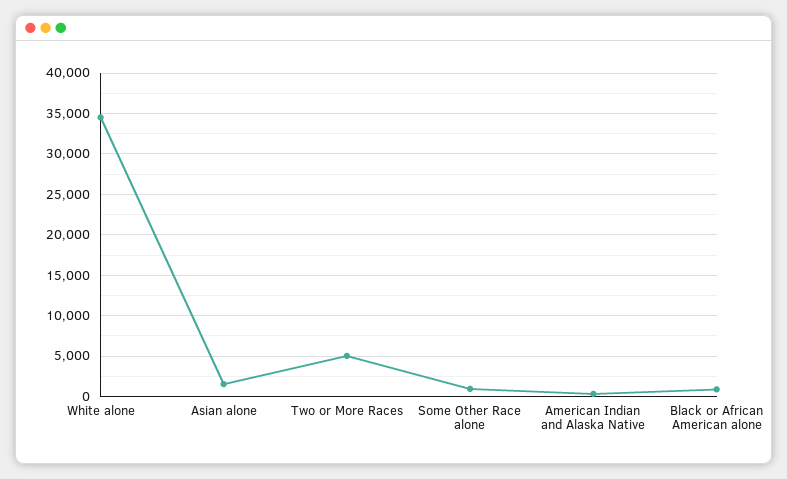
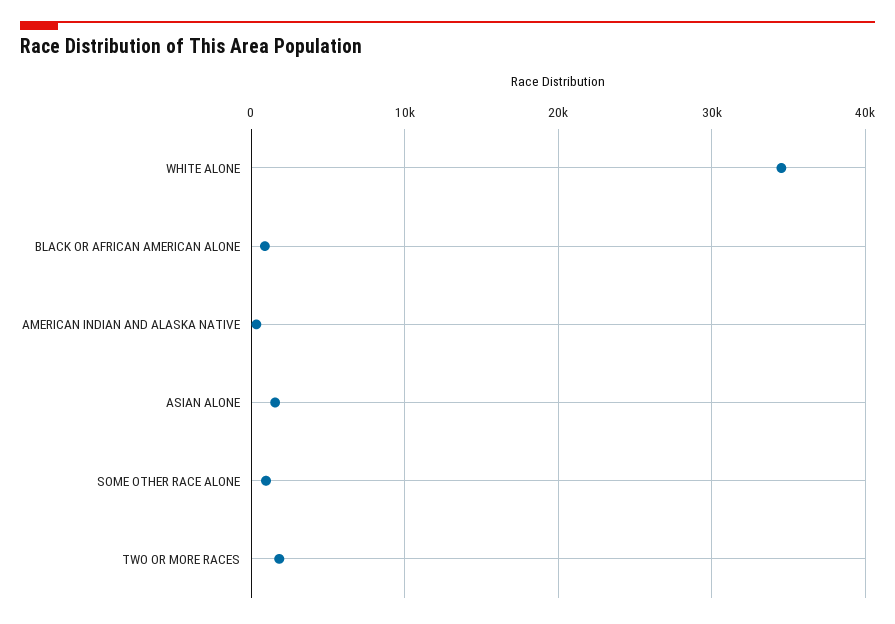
Two or More Races: 5000 -> 2000

